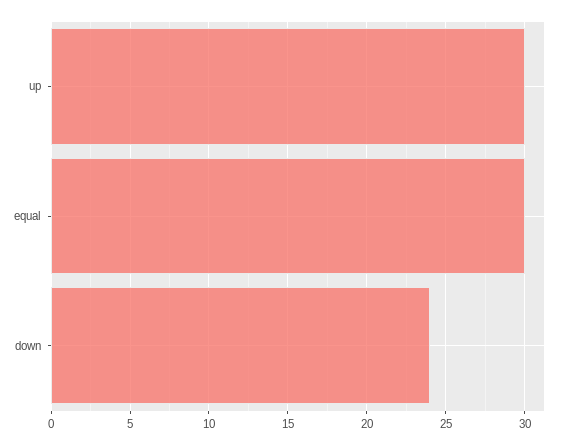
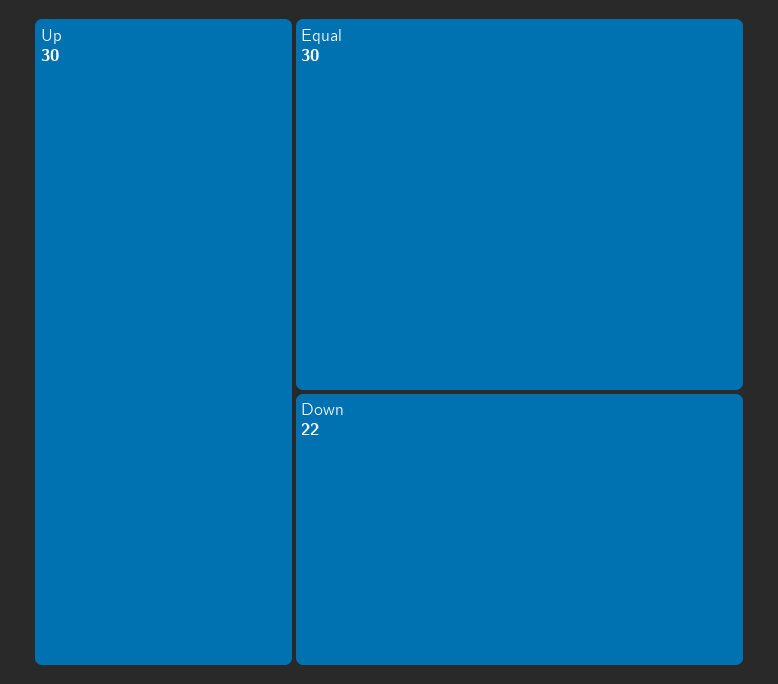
down: 24 -> 22

